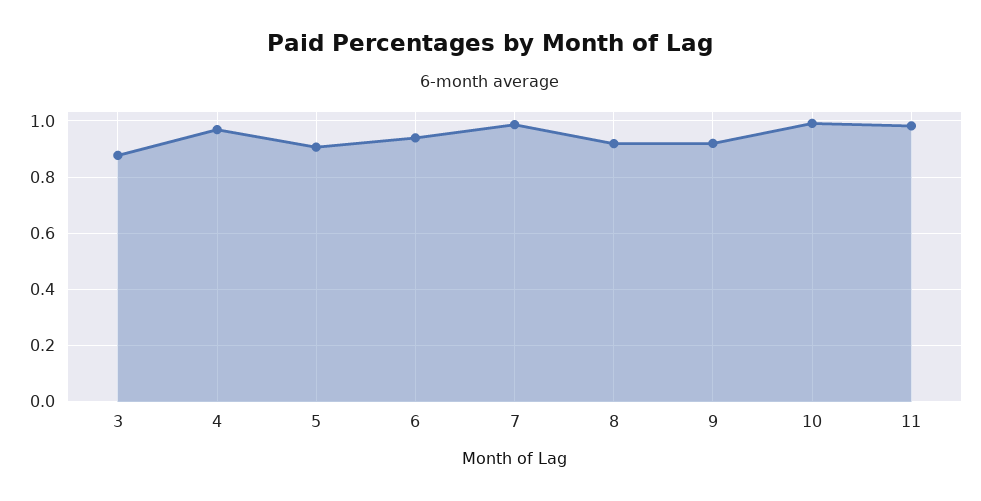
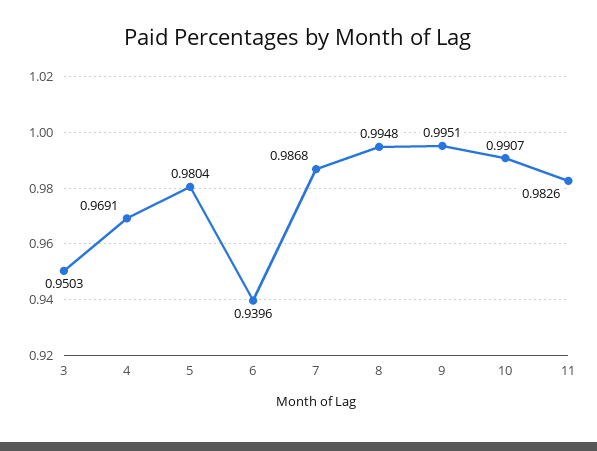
3: 0.875 -> 0.9503
5: 0.9 -> 0.9804
8: 0.925 -> 0.9948
9: 0.925 -> 0.9951

